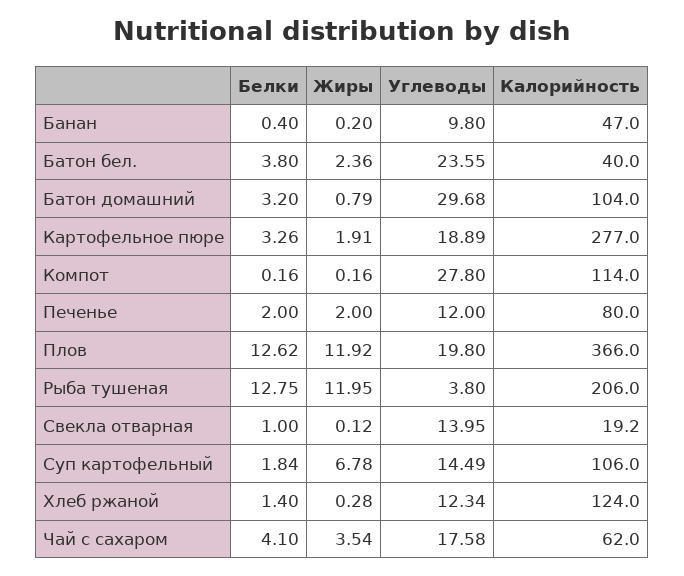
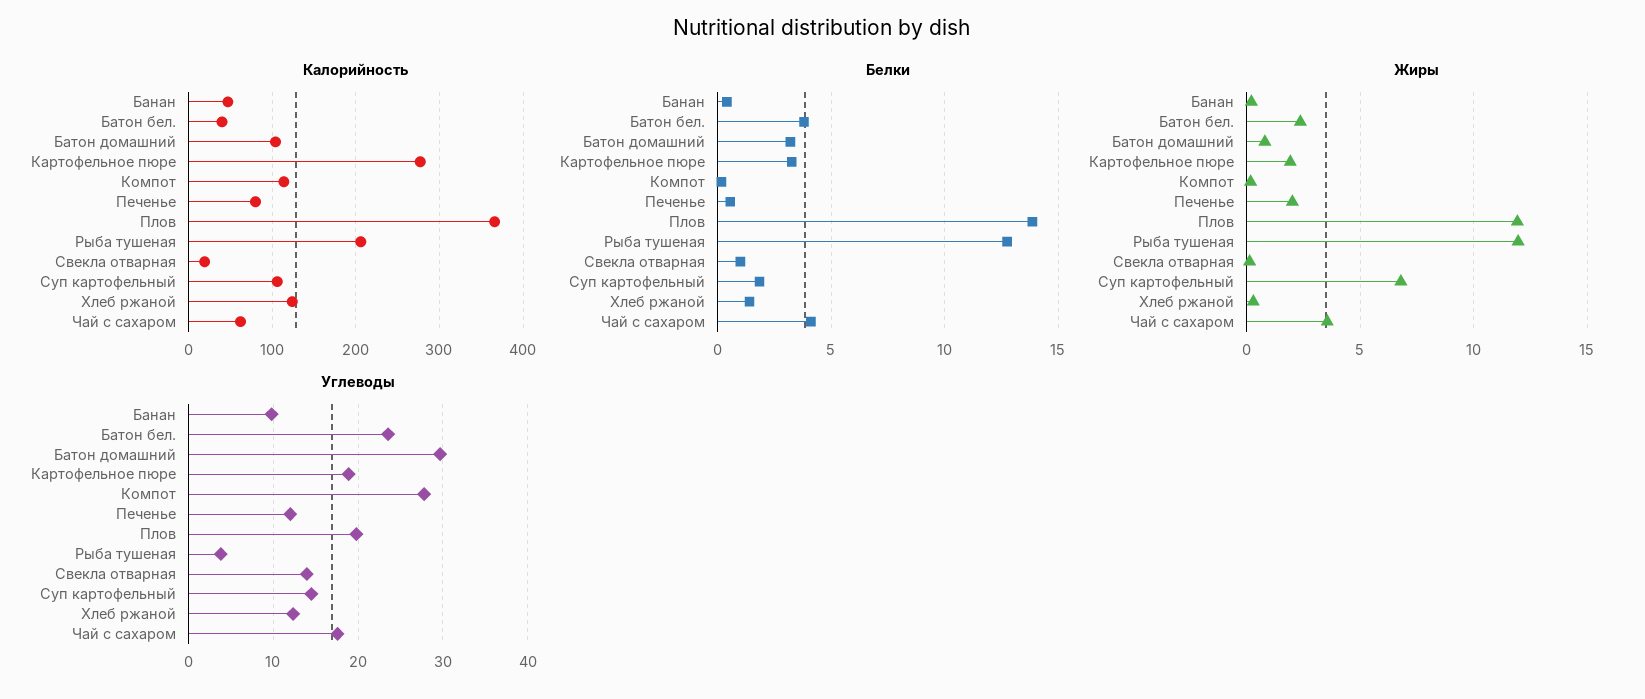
Белки, Печенье: 2 -> 0.5
Белки, Плов: 12.62 -> 14

